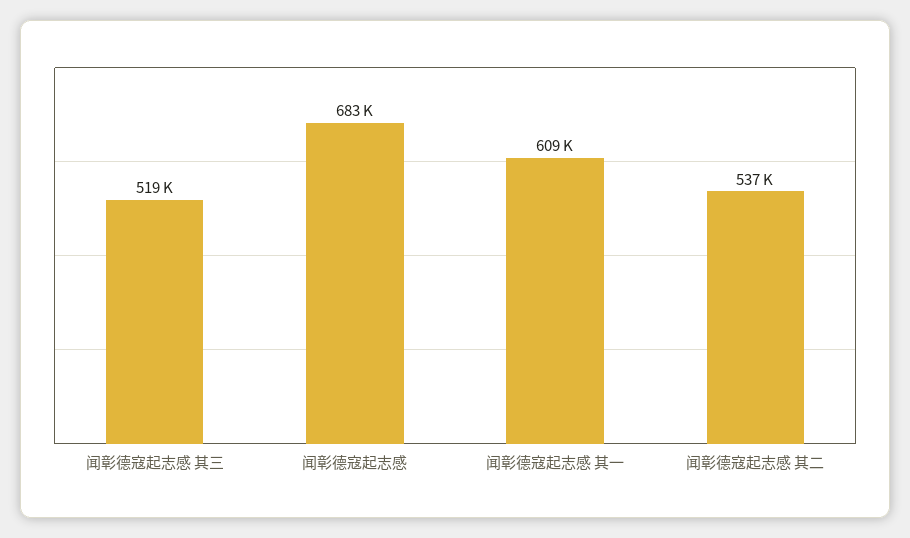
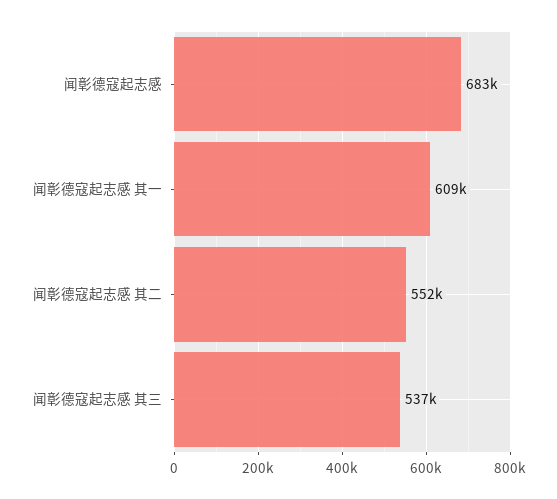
闻彰德寇起志感 其三: 519000 -> 537000
闻彰德寇起志感 其二: 537000 -> 552000

